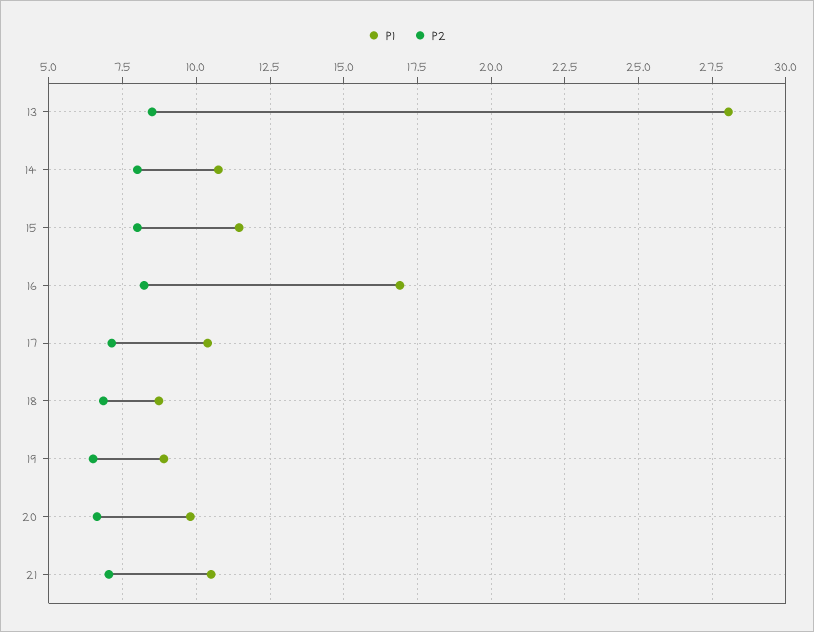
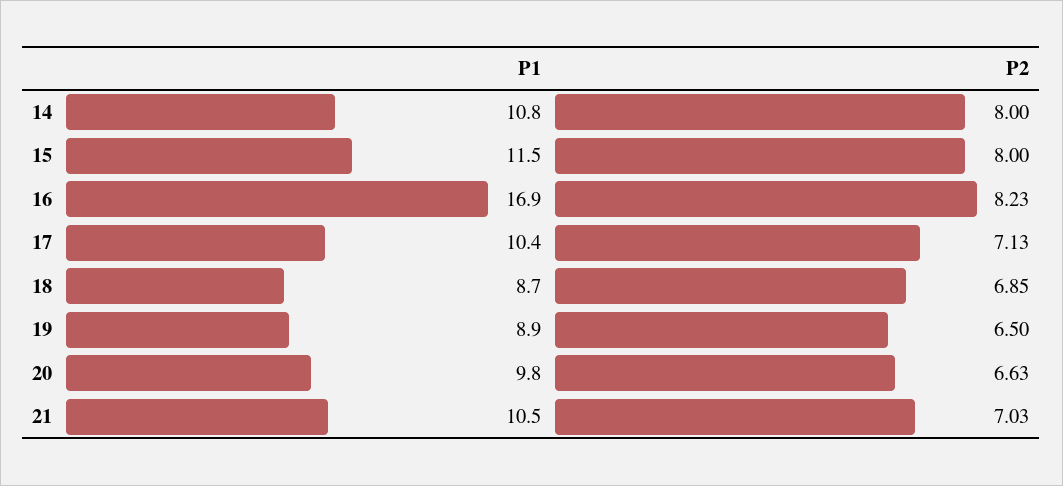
P1, 13: 28 -> none
P2, 13: 8.5 -> none

